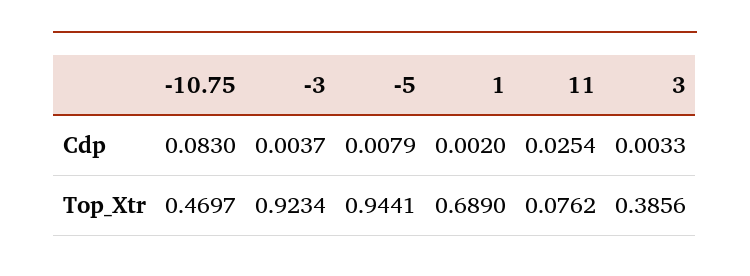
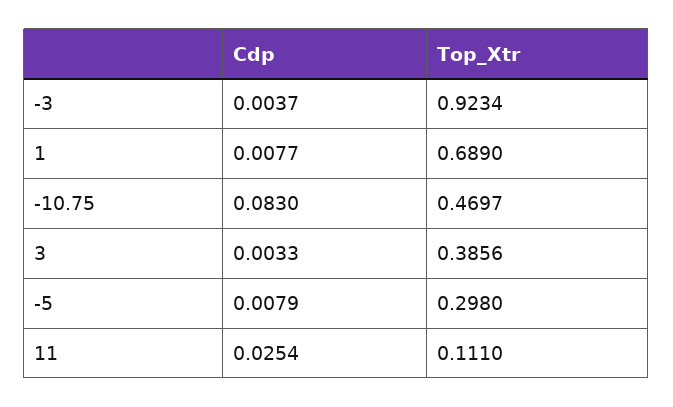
1, Cdp: 0.002 -> 0.0077
-5, Top_Xtr: 0.9441 -> 0.298
11, Top_Xtr: 0.0762 -> 0.111

